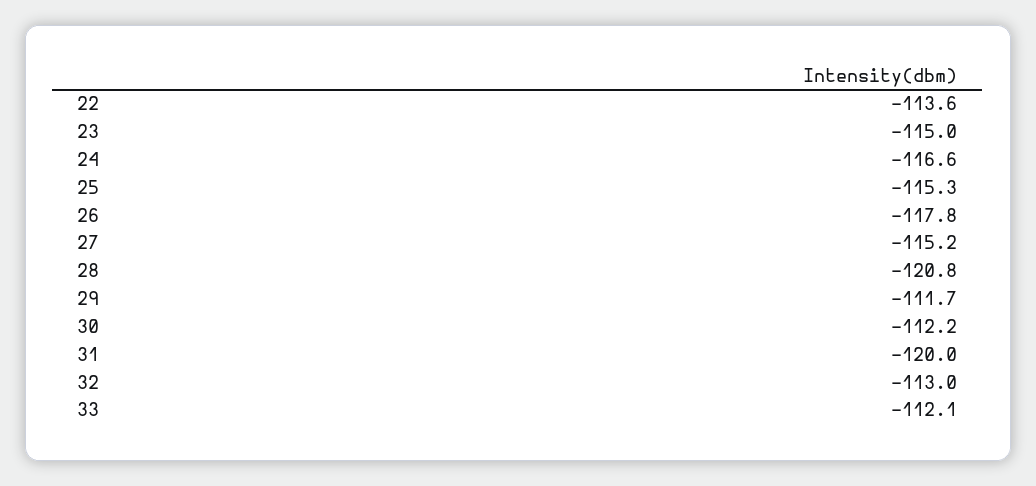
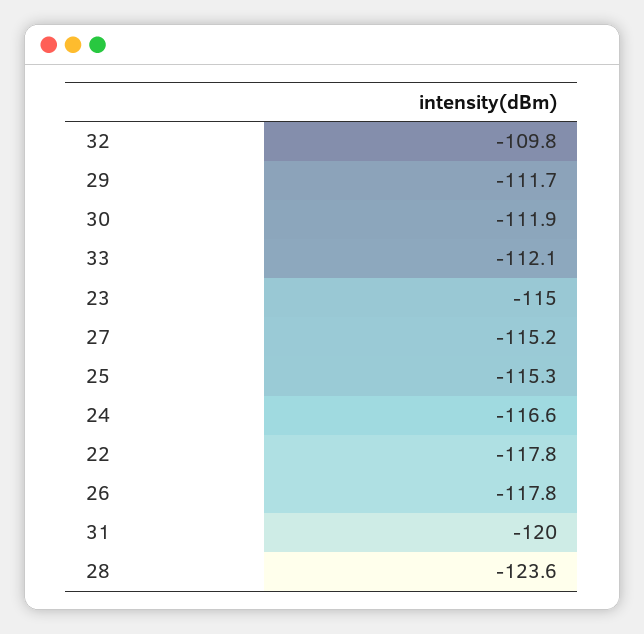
22: -113.6 -> -117.8
28: -120.8 -> -123.6
30: -112.2 -> -111.9
32: -113 -> -109.8

